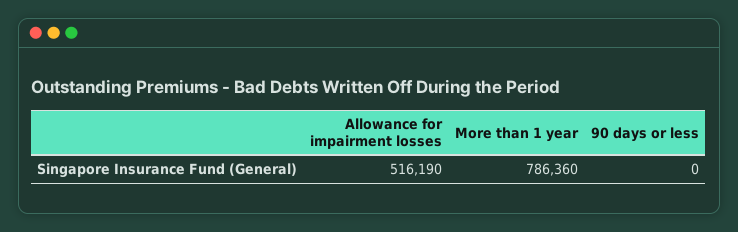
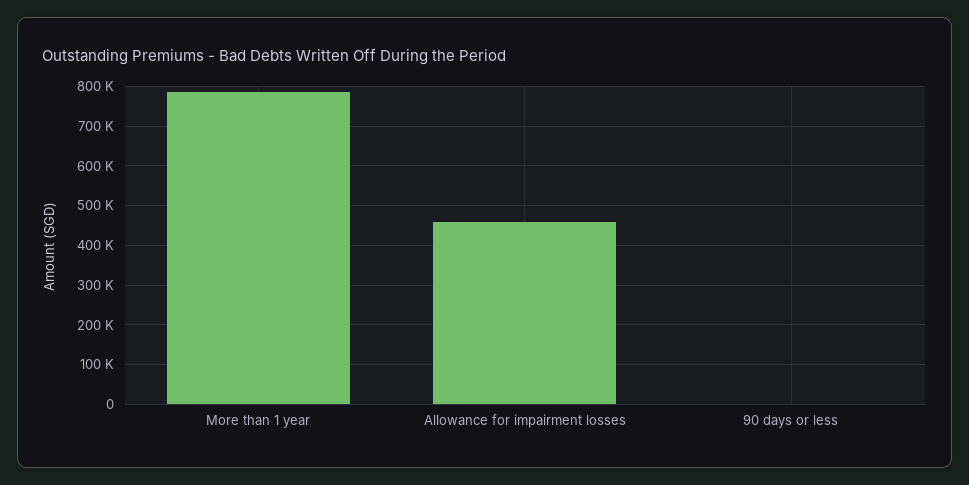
Allowance for impairment losses: 516190 -> 460000

